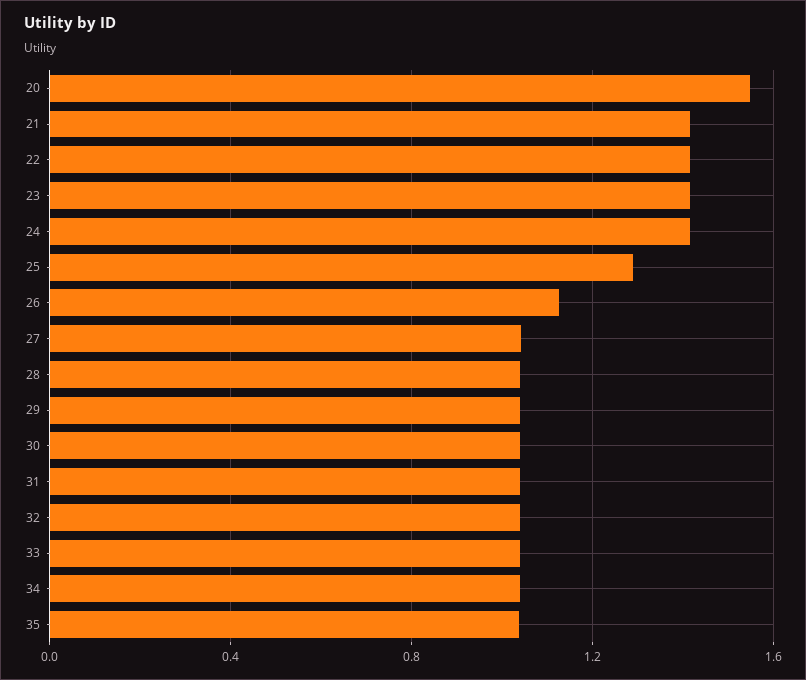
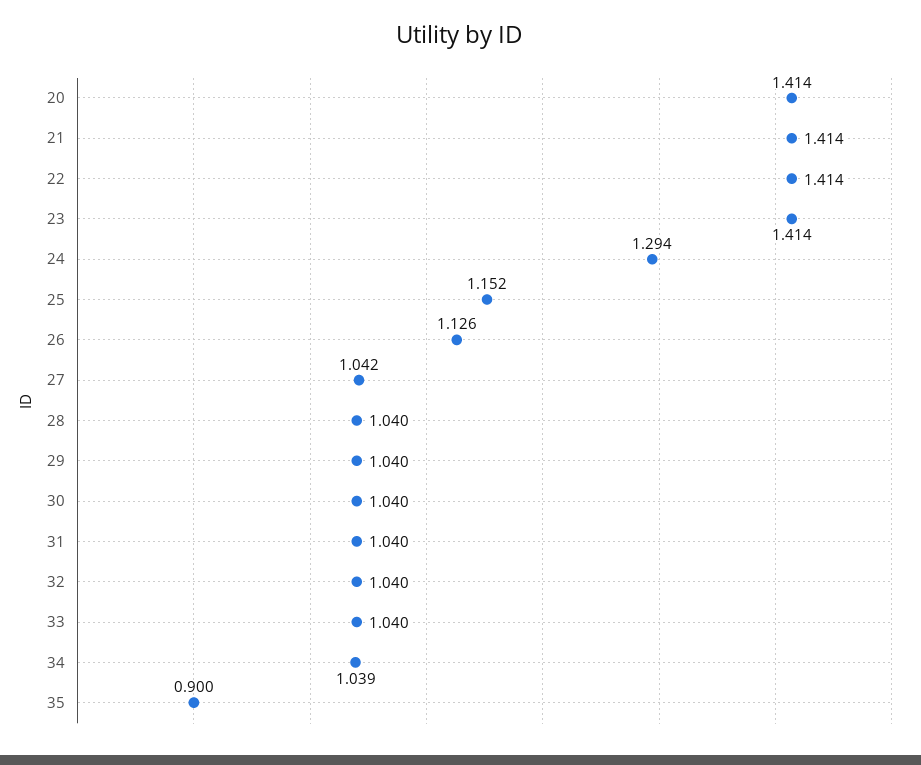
20: 1.55 -> 1.414
24: 1.4 -> 1.294
25: 1.3 -> 1.152
35: 1.05 -> 0.9

